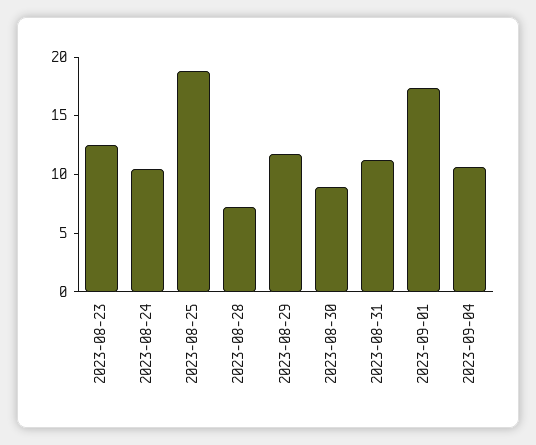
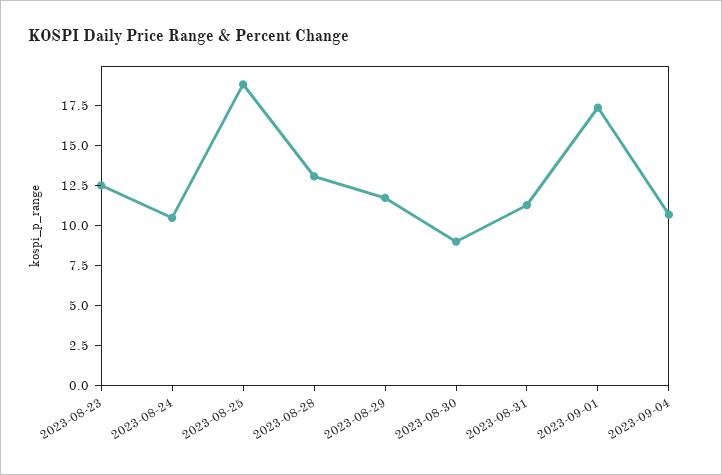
2023-08-28: 7 -> 12.5

